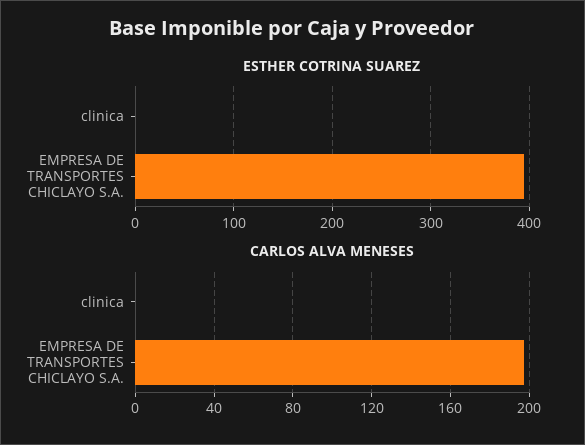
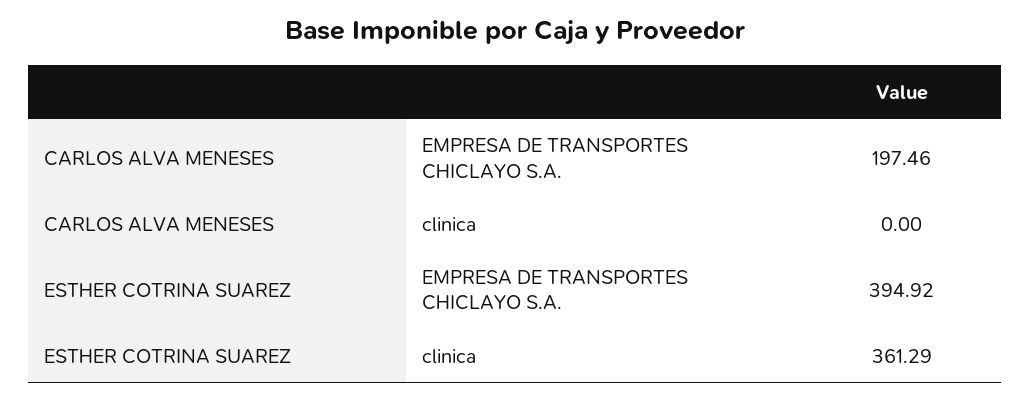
ESTHER COTRINA SUAREZ, clinica: 0 -> 361.29

